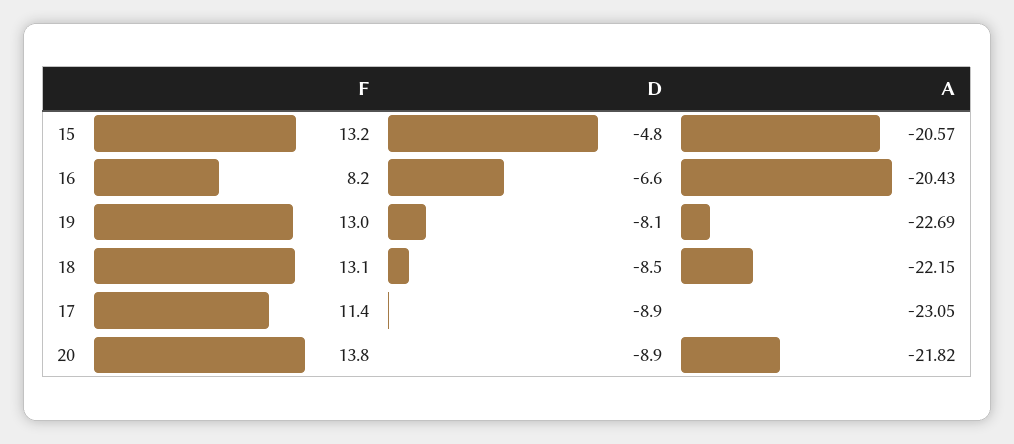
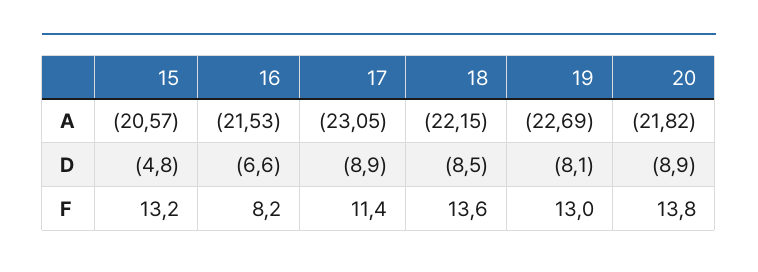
A, 16: -20.43 -> -21.53
F, 18: 13.1 -> 13.6

